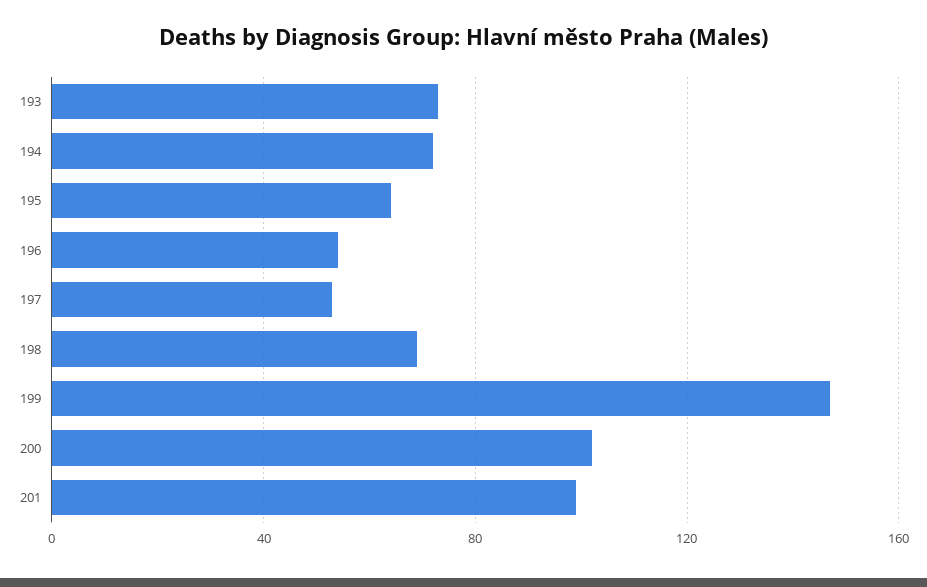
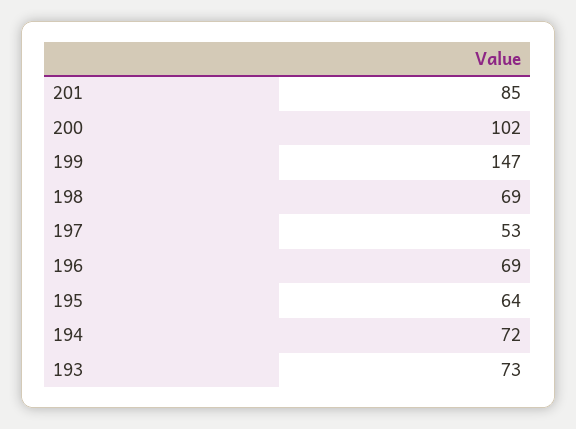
196: 55 -> 69
201: 100 -> 85

